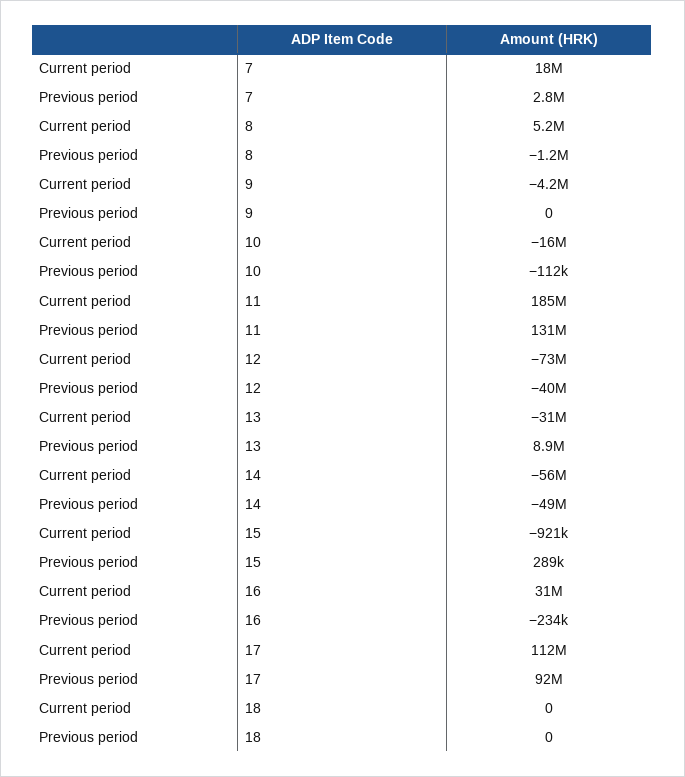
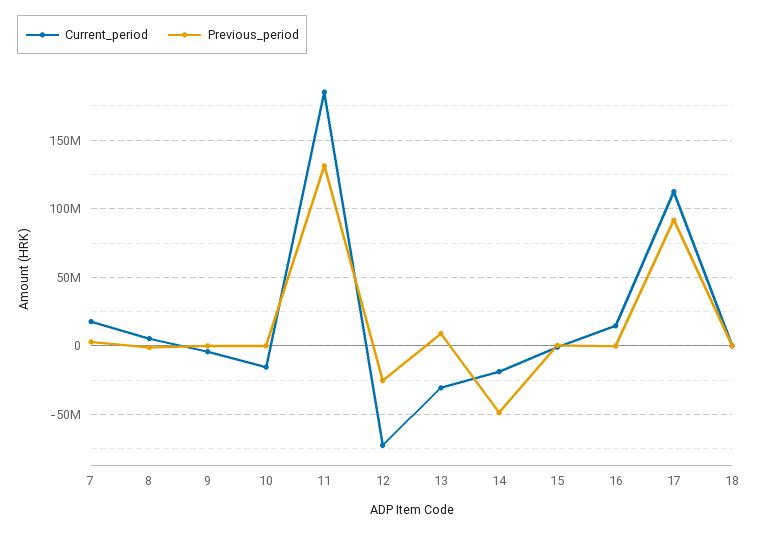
Previous period, 12: -40000000 -> -25000000
Current period, 14: -56000000 -> -20000000
Current period, 16: 31000000 -> 15000000

